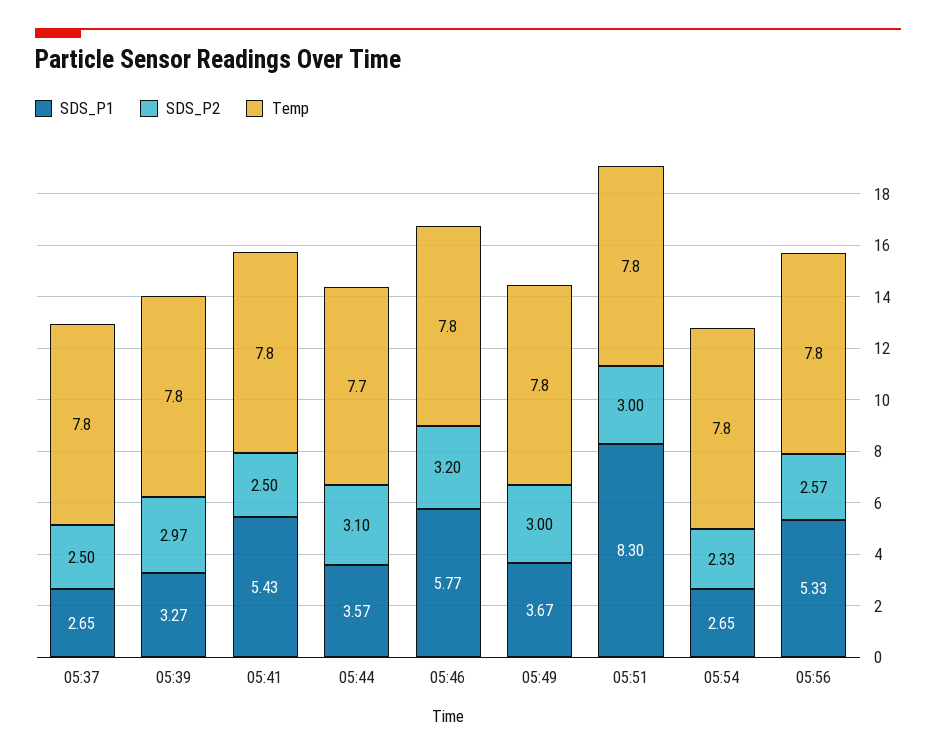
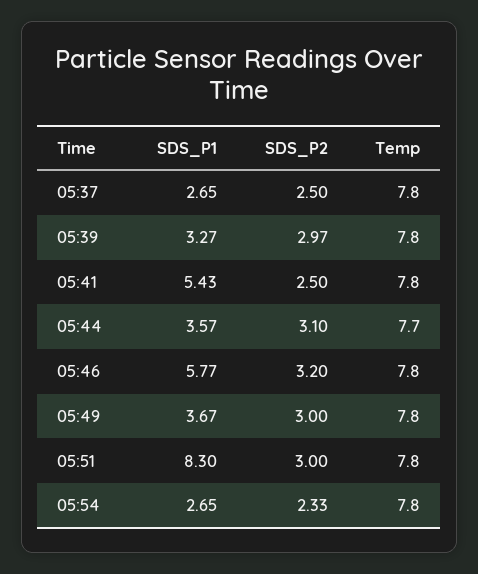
SDS_P1, 05:56: 5.33 -> none
SDS_P2, 05:56: 2.57 -> none
Temp, 05:56: 7.8 -> none

